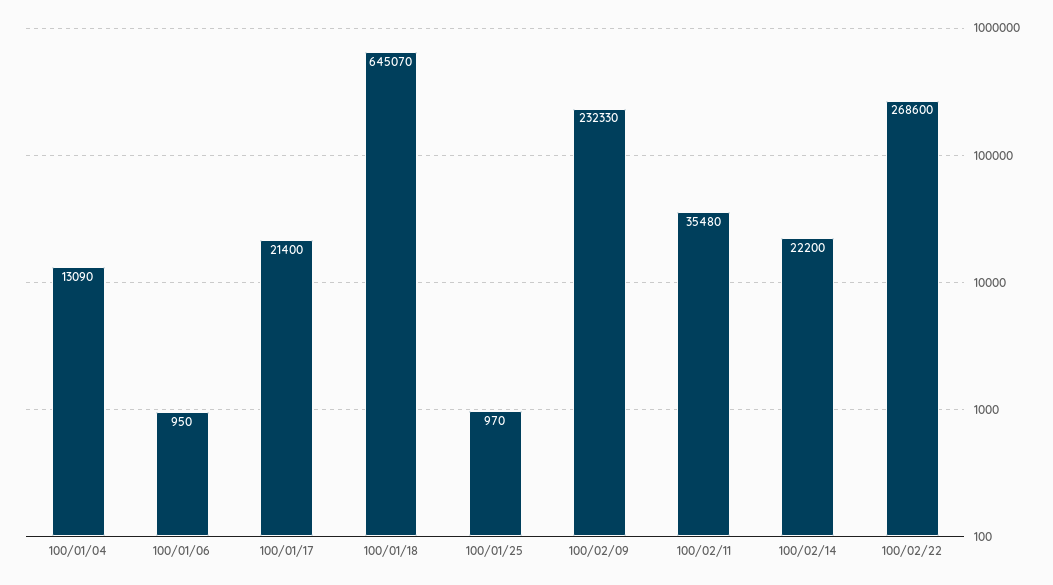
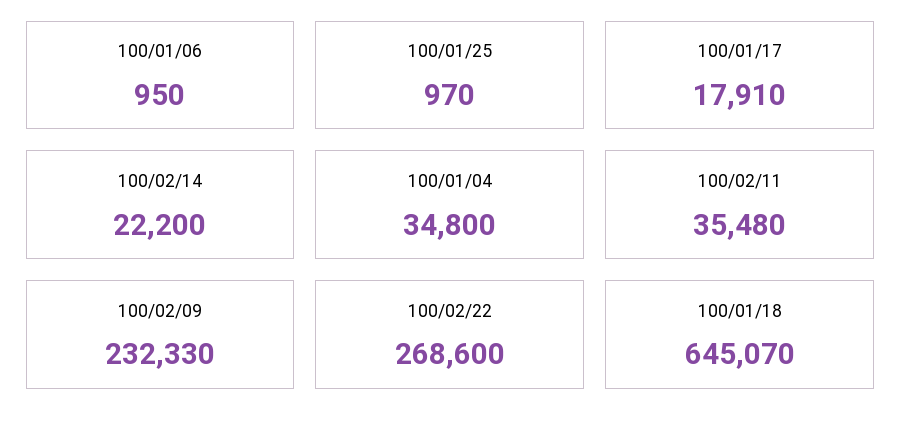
100/01/04: 13090 -> 34800
100/01/17: 21400 -> 17910

